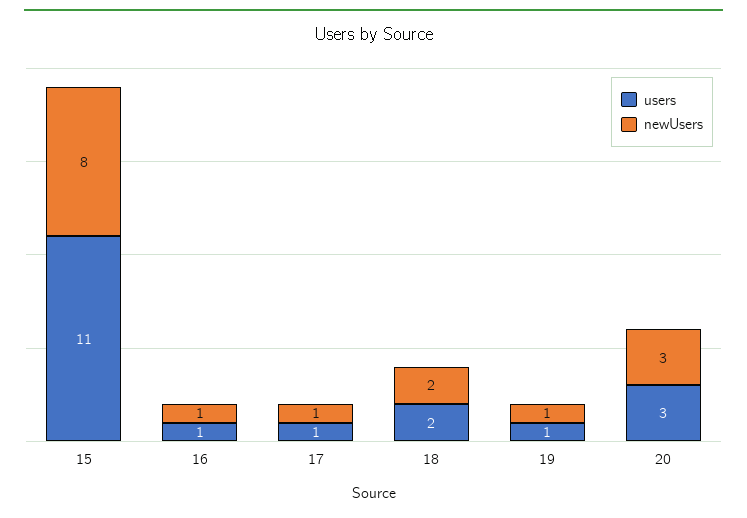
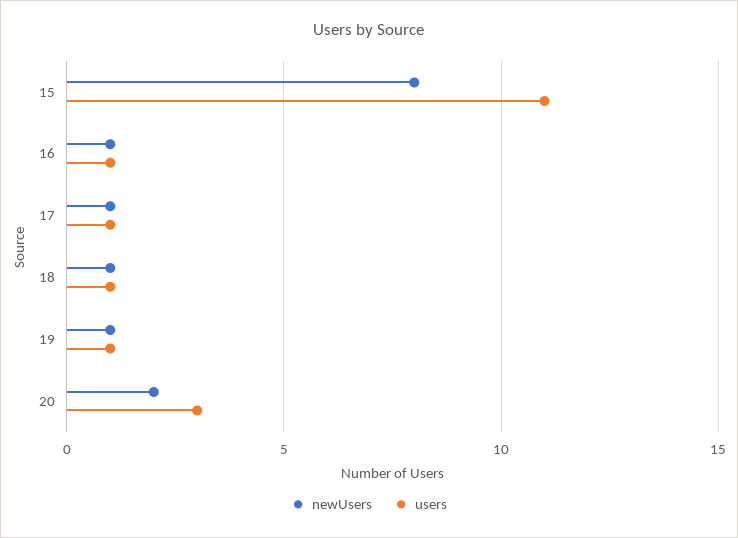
users, 18: 2 -> 1
newUsers, 18: 2 -> 1
newUsers, 20: 3 -> 2

